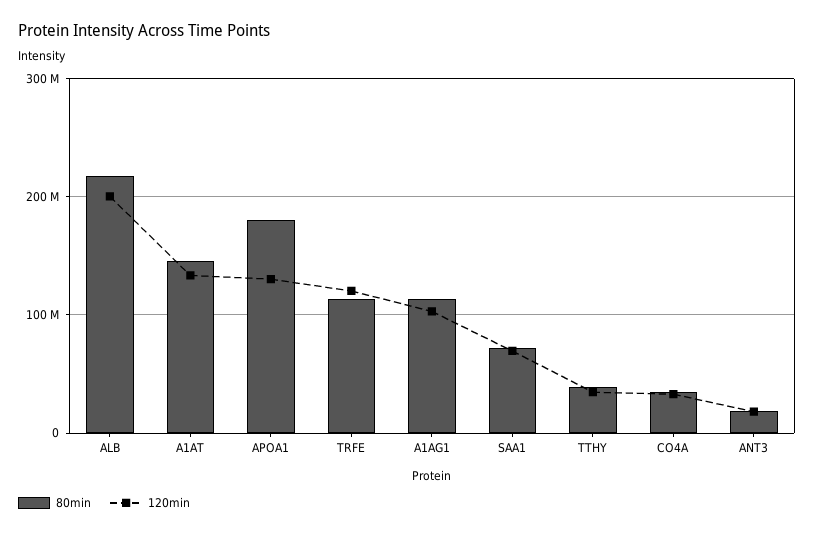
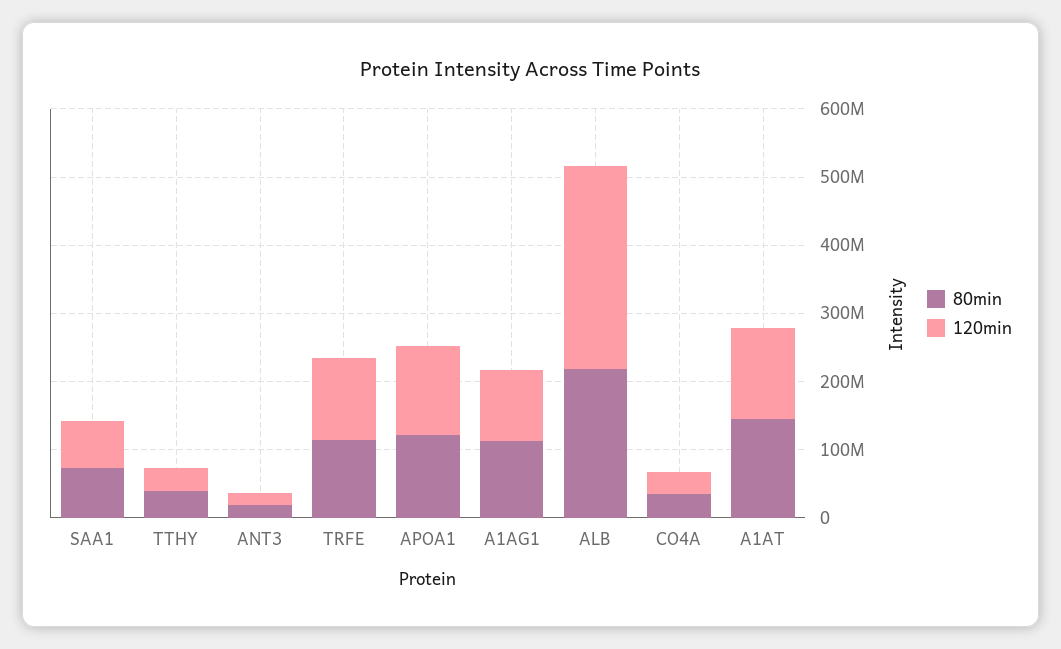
120min, ALB: 200000000 -> 300000000
80min, APOA1: 180000000 -> 120000000

